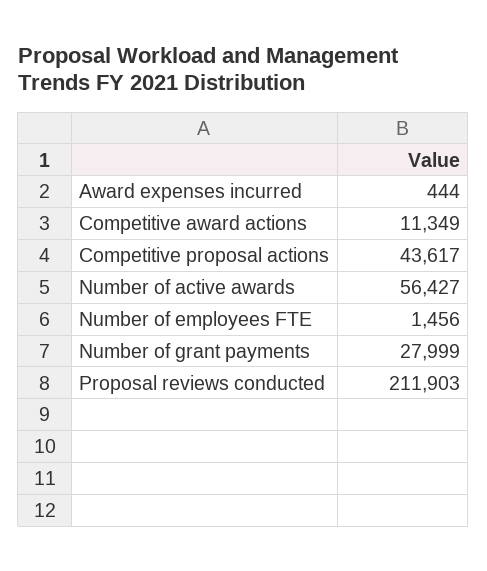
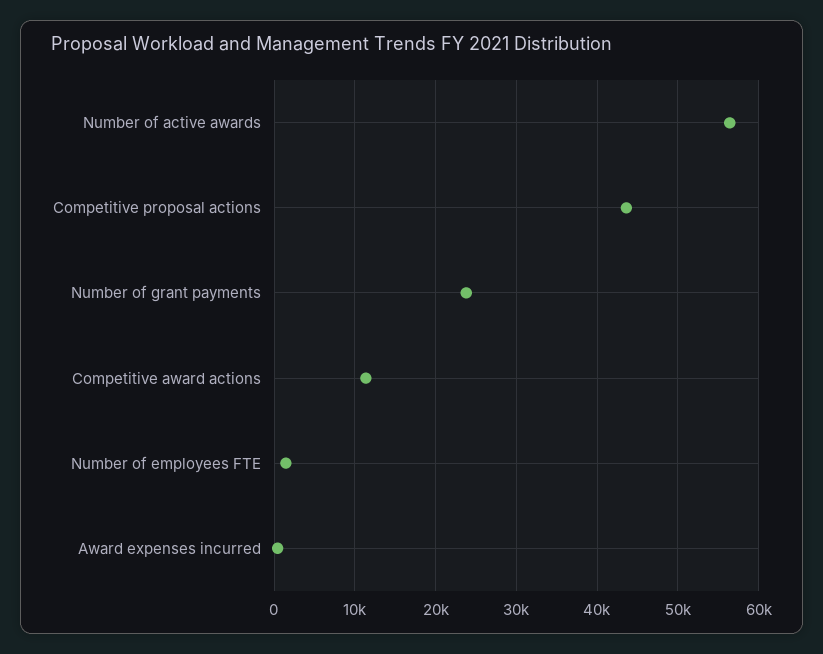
Number of grant payments: 27999 -> 24000
Proposal reviews conducted: 211903 -> none

